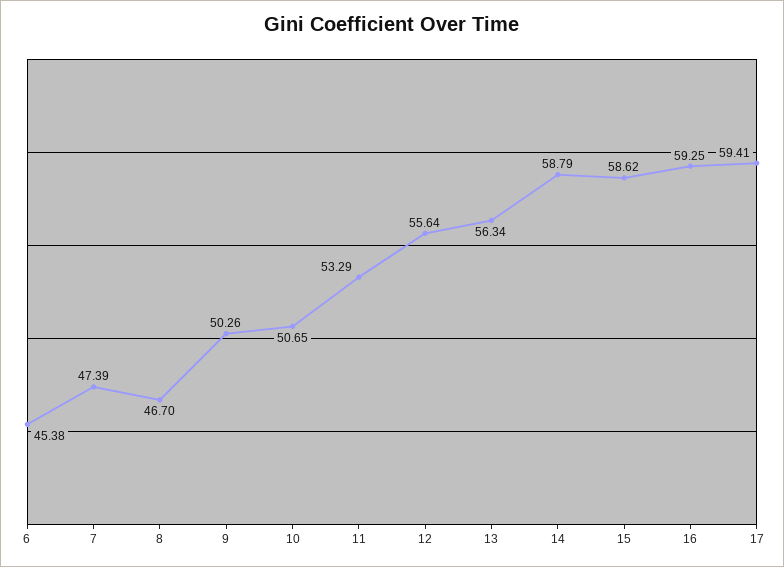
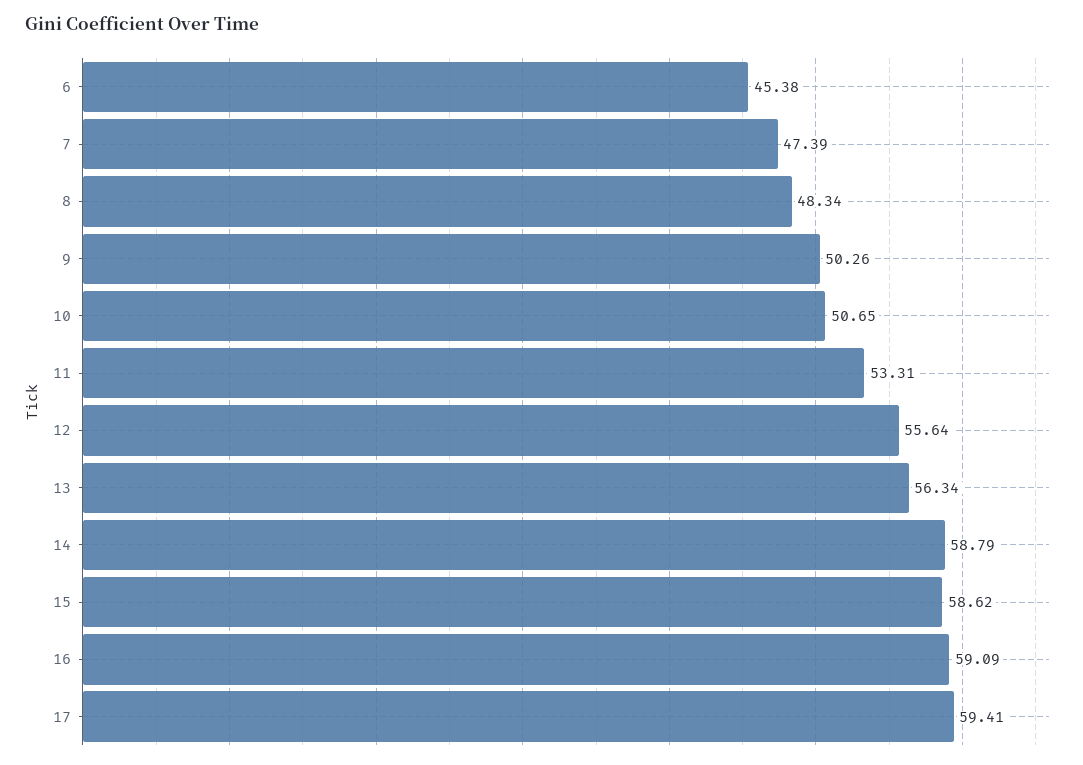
8: 46.7 -> 48.34
11: 53.29 -> 53.31
16: 59.25 -> 59.09

